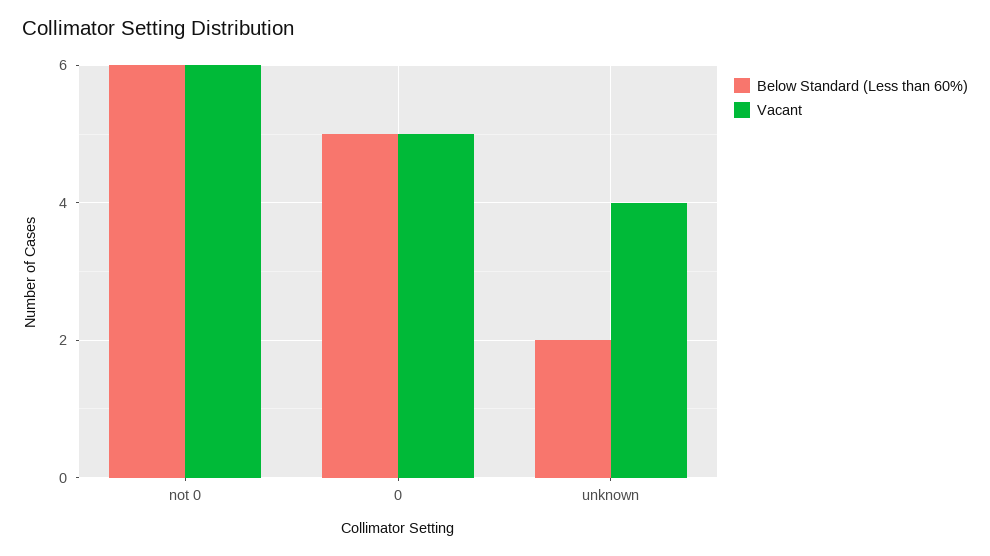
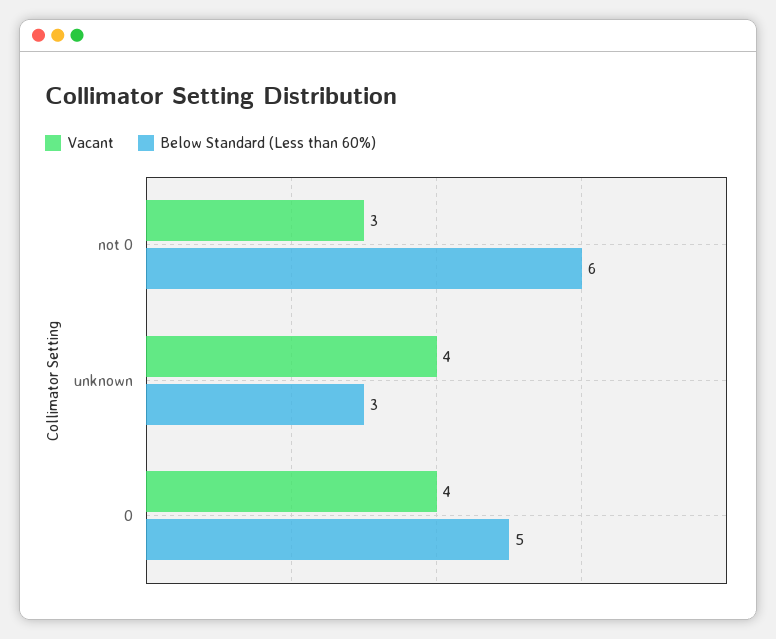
Vacant, not 0: 6 -> 3
Vacant, 0: 5 -> 4
Below Standard (Less than 60%), unknown: 2 -> 3

